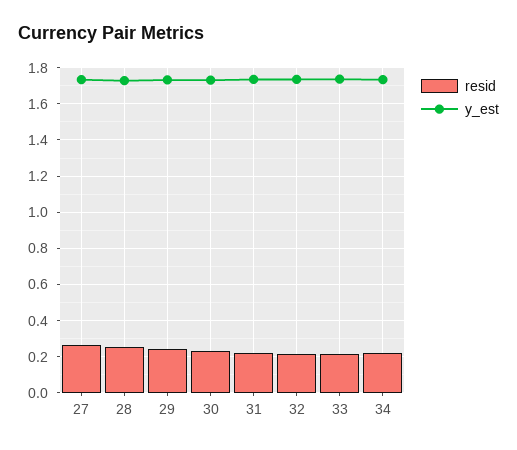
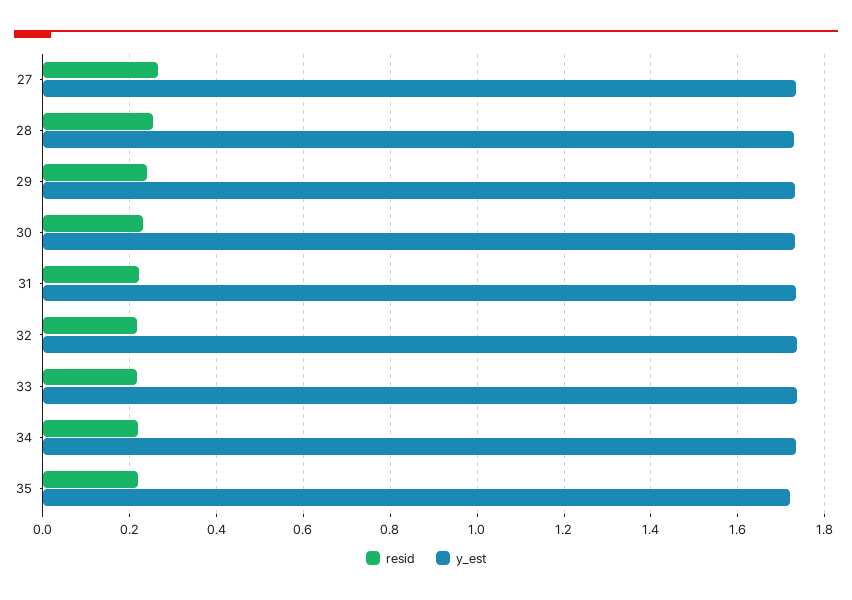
resid, 35: none -> 0.22
y_est, 35: none -> 1.72

